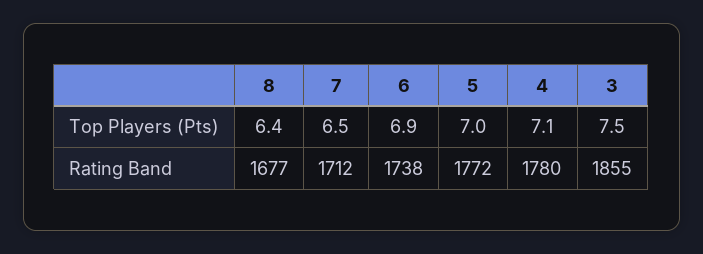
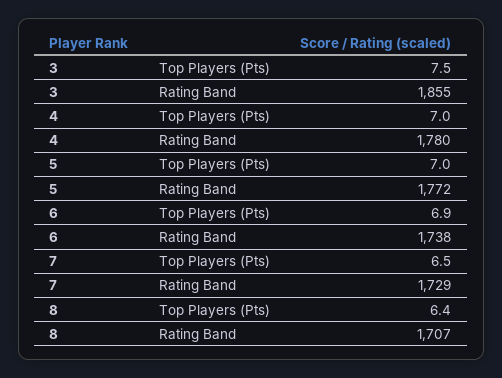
4, Top Players (Pts): 7.1 -> 7
8, Rating Band: 1677 -> 1707
7, Rating Band: 1712 -> 1729

